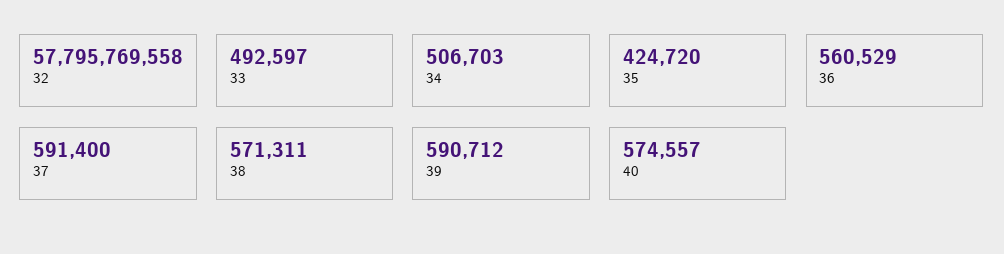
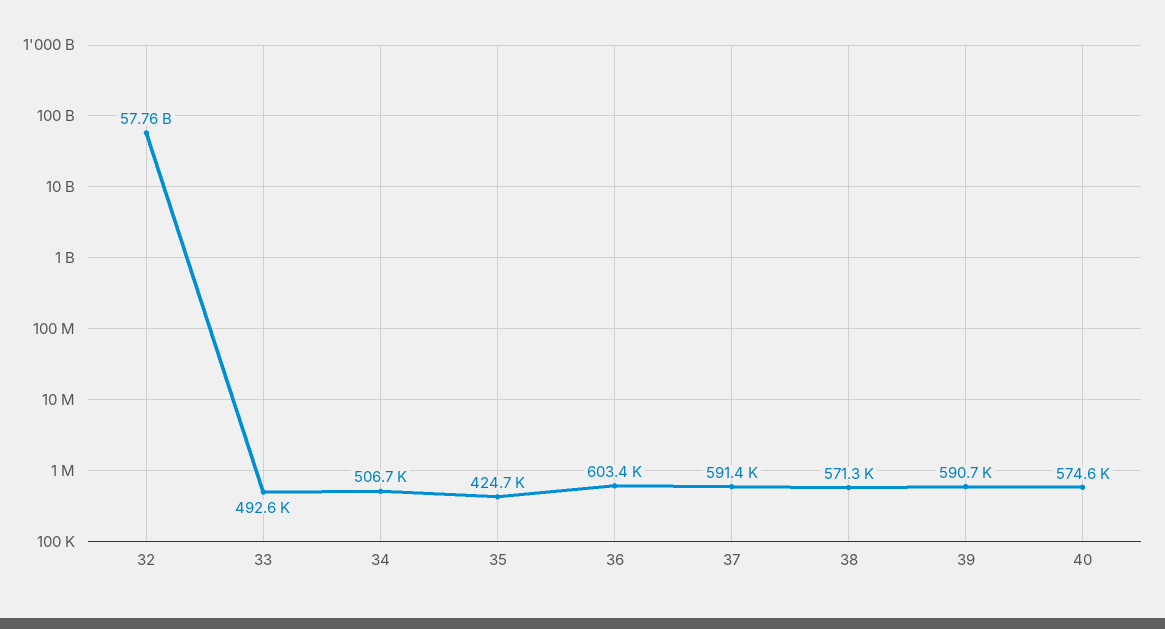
32: 57795769558 -> 57760000000
36: 560529 -> 603400

